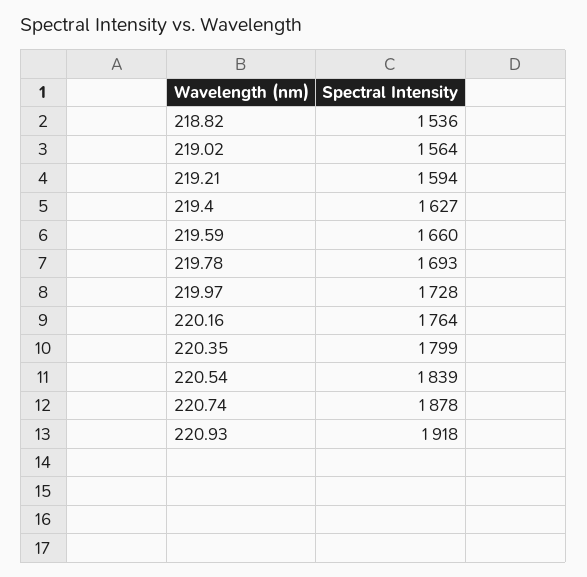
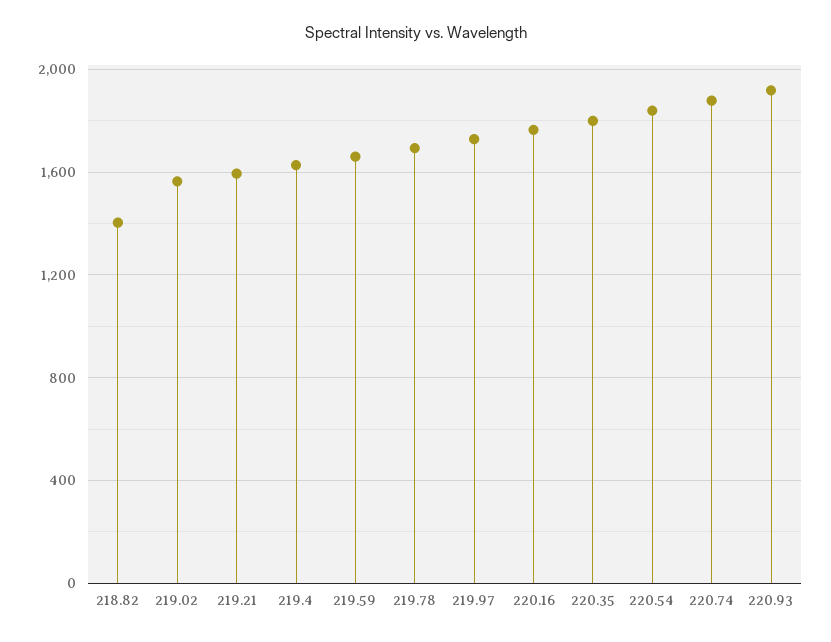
218.82: 1536 -> 1400

